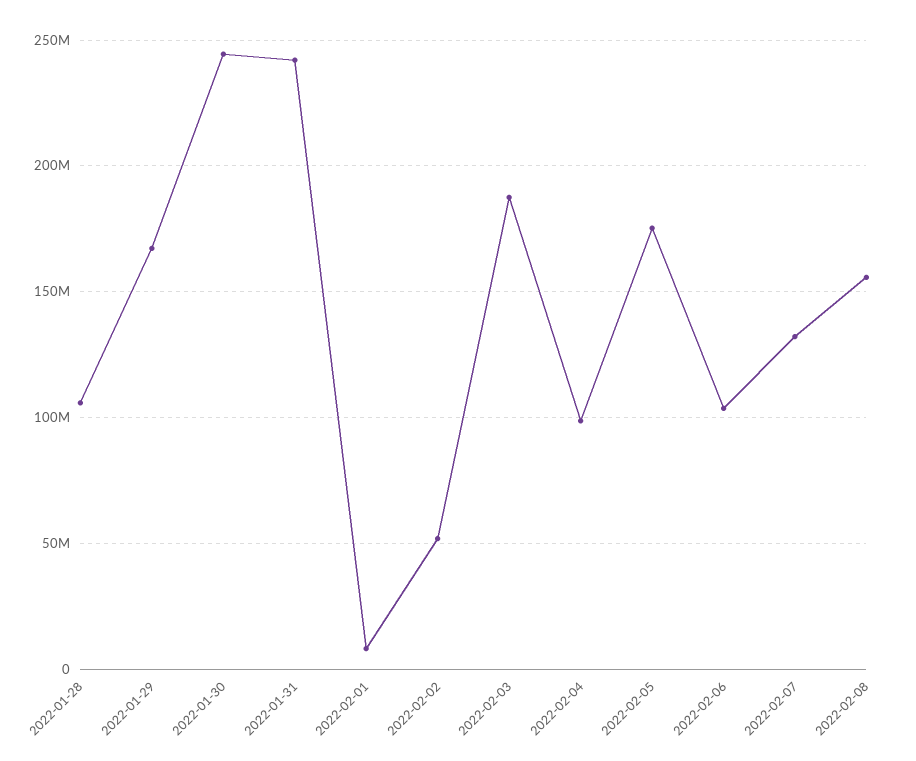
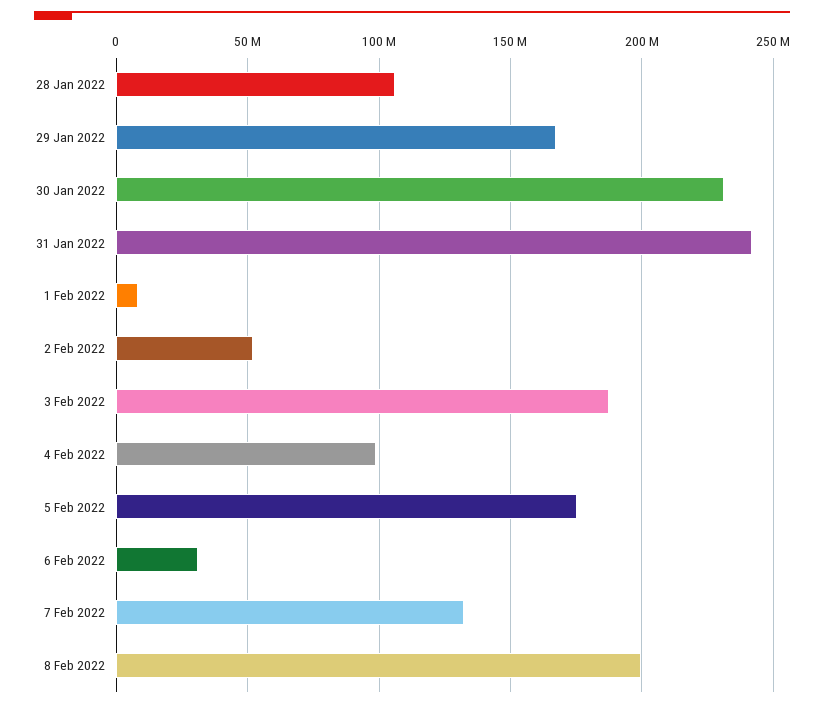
2022-01-30: 245000000 -> 230000000
2022-02-06: 105000000 -> 30000000
2022-02-08: 155000000 -> 200000000

